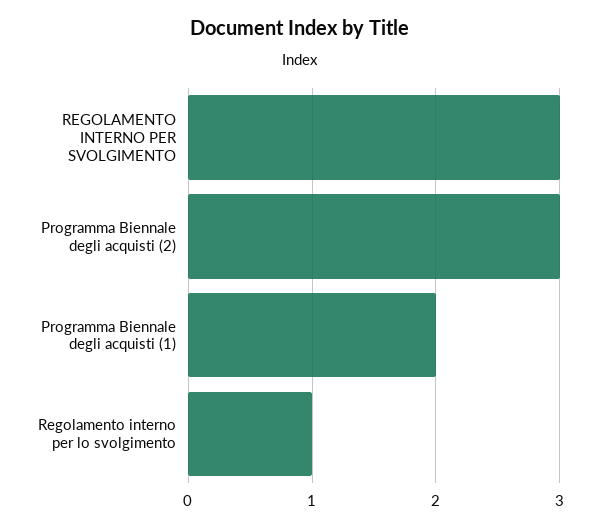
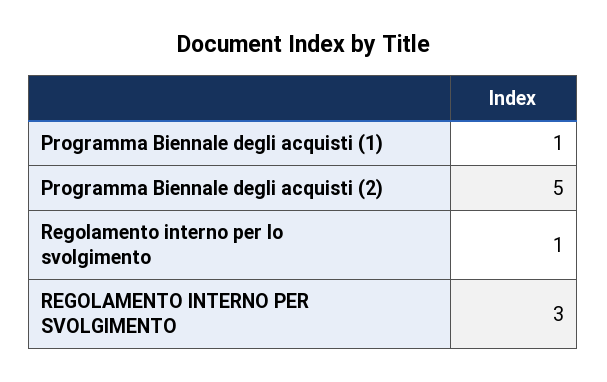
Programma Biennale degli acquisti (2): 3 -> 5
Programma Biennale degli acquisti (1): 2 -> 1

